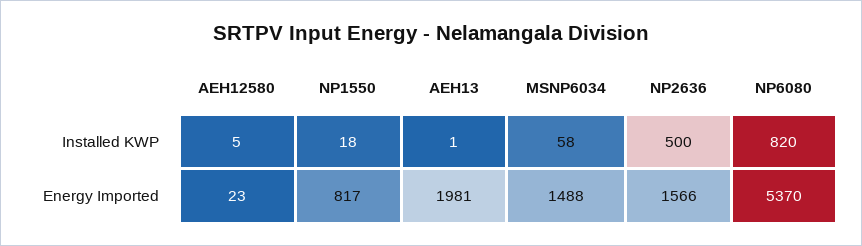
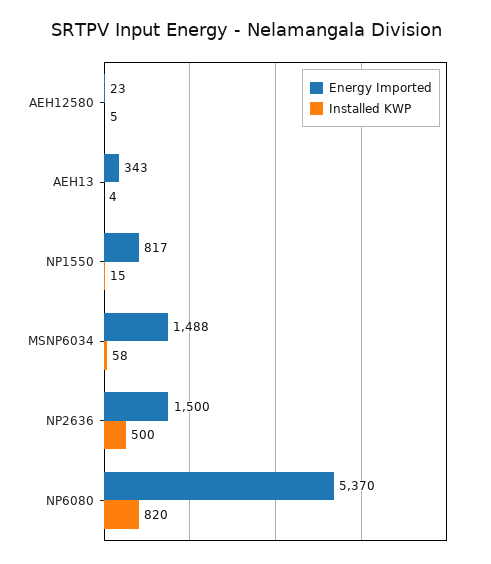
Installed KWP, NP1550: 18 -> 15
Installed KWP, AEH13: 1 -> 4
Energy Imported, AEH13: 1981 -> 343
Energy Imported, NP2636: 1566 -> 1500

